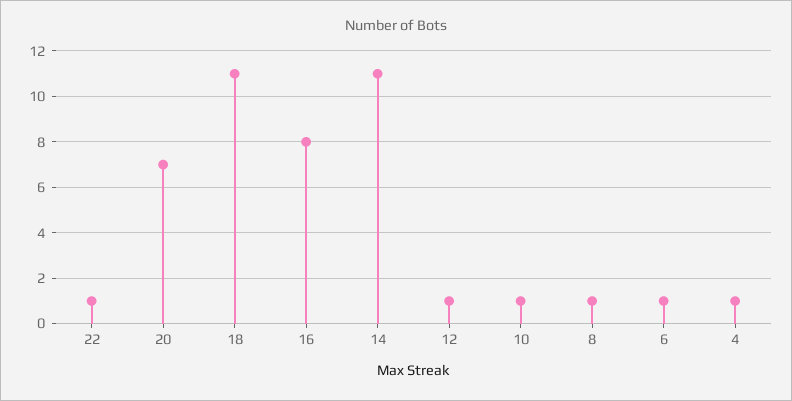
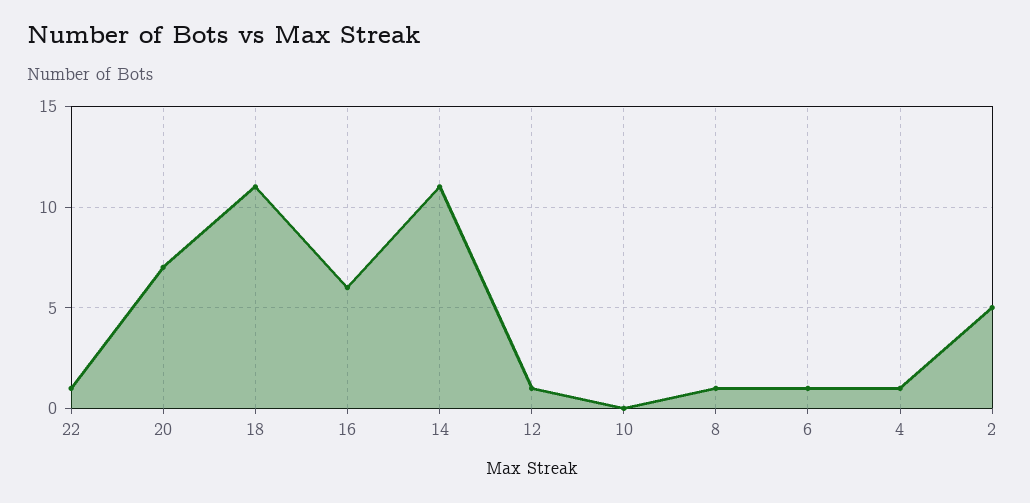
16: 8 -> 6
10: 1 -> 0
2: none -> 5

